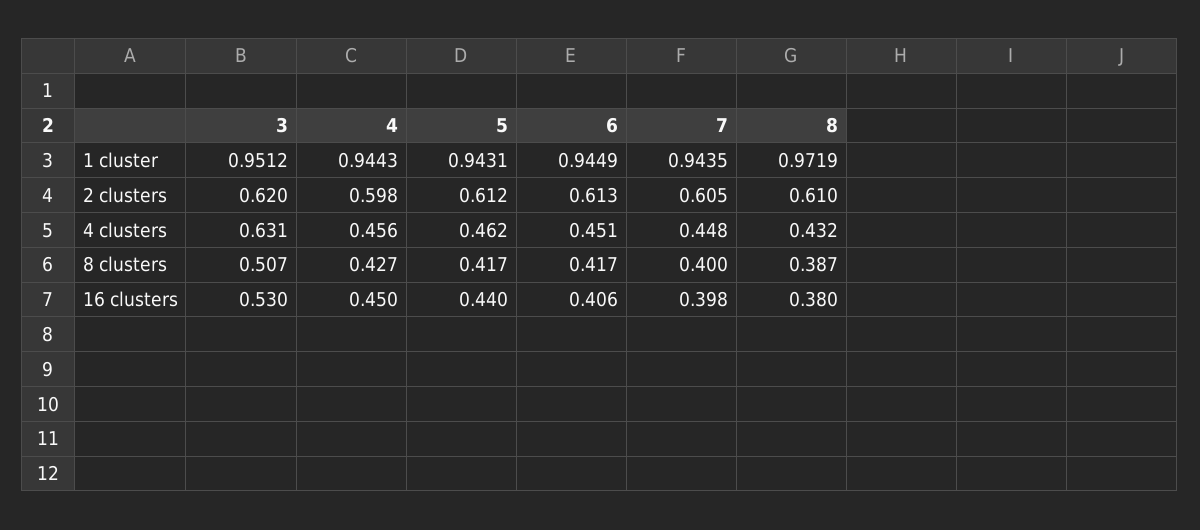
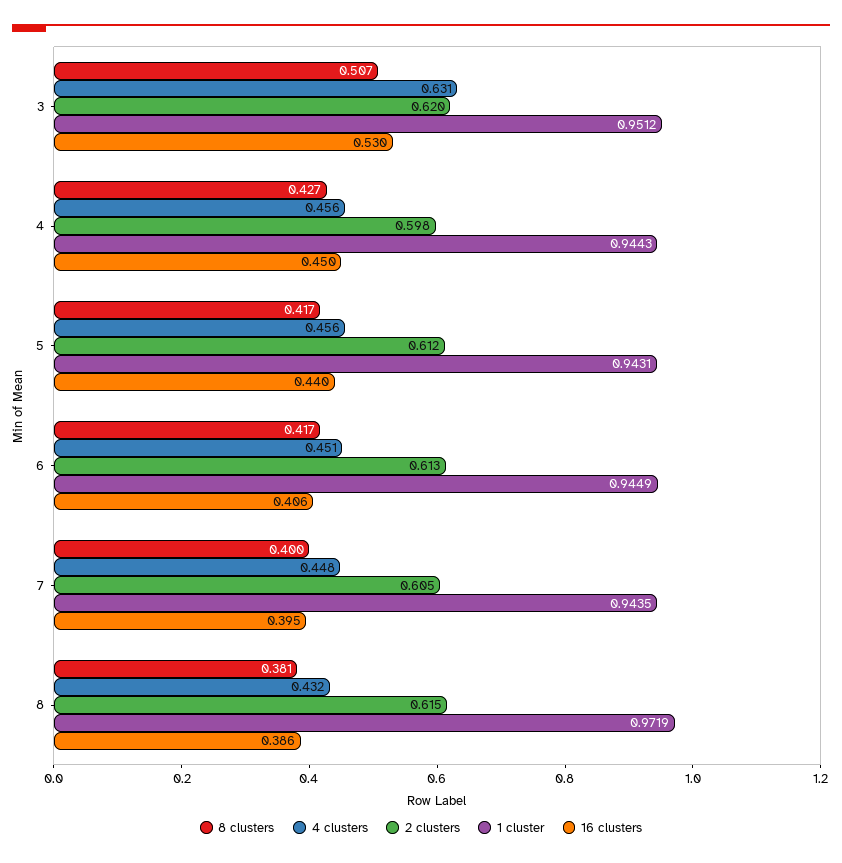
2 clusters, 8: 0.61 -> 0.615
4 clusters, 5: 0.462 -> 0.456
8 clusters, 8: 0.387 -> 0.381
16 clusters, 7: 0.398 -> 0.395
16 clusters, 8: 0.38 -> 0.386

